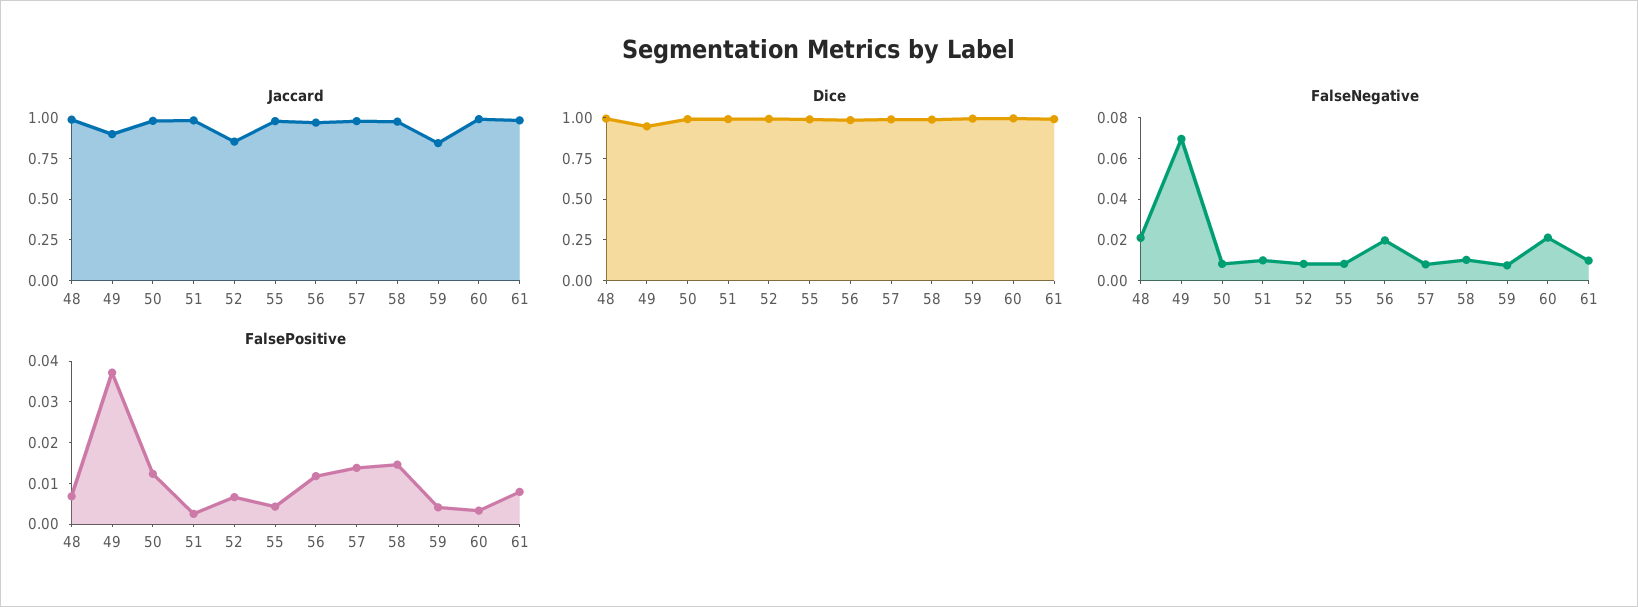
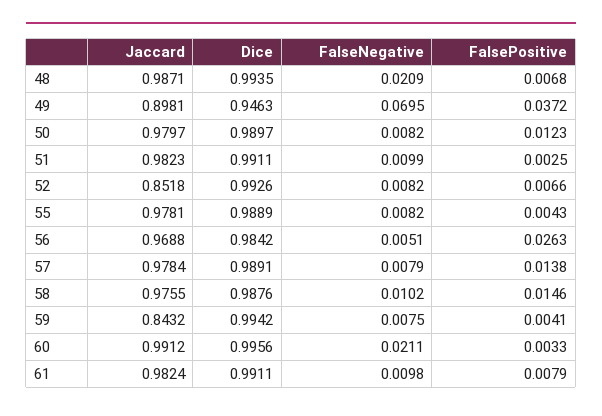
FalseNegative, 56: 0.02 -> 0.0051
FalsePositive, 56: 0.012 -> 0.0263

